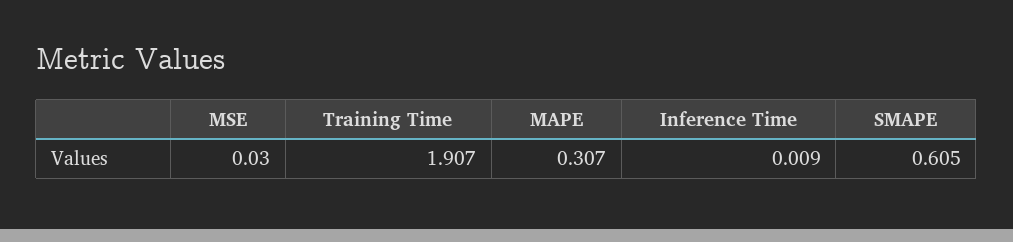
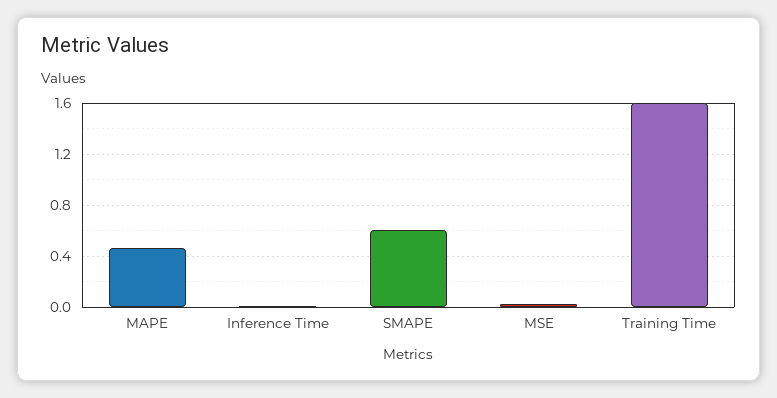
Training Time: 1.907 -> 1.6
MAPE: 0.307 -> 0.45

